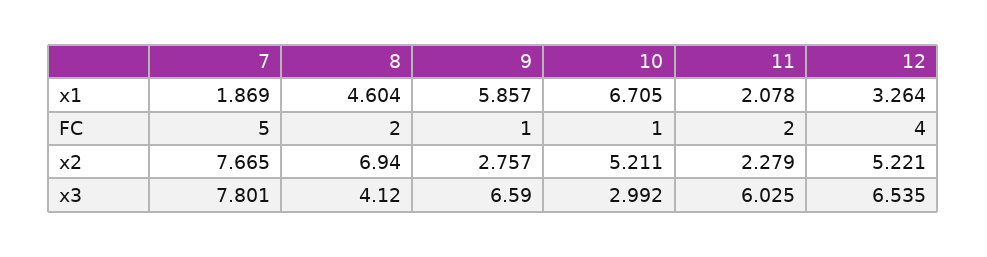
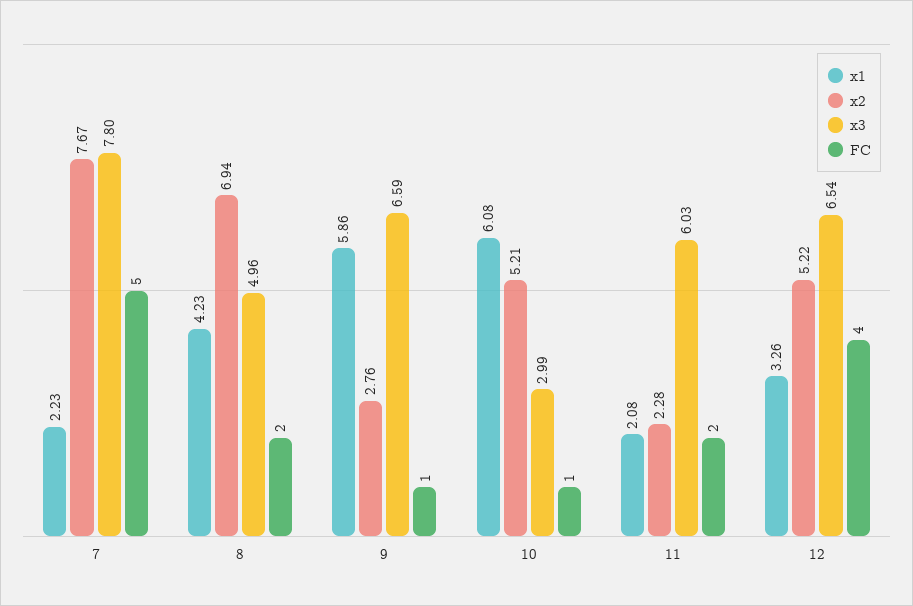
x1, 7: 1.869 -> 2.23
x1, 8: 4.604 -> 4.23
x1, 10: 6.705 -> 6.08
x3, 8: 4.12 -> 4.96

